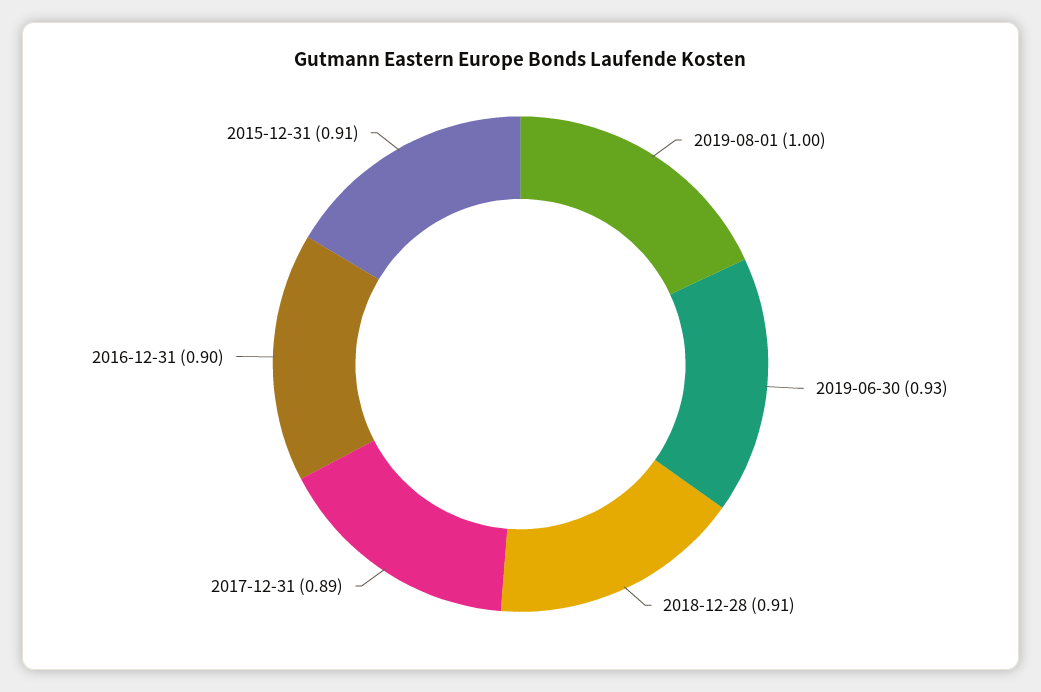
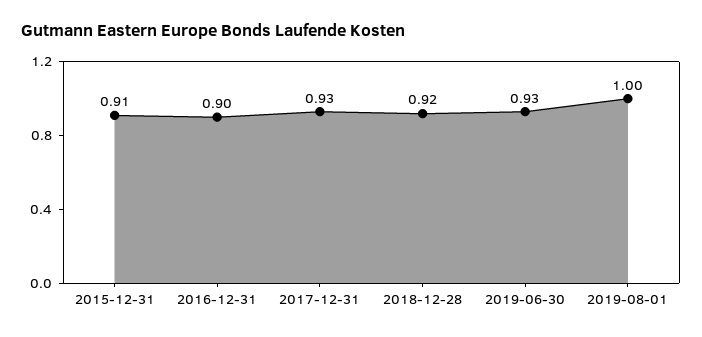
2018-12-28: 0.91 -> 0.92
2017-12-31: 0.89 -> 0.93

